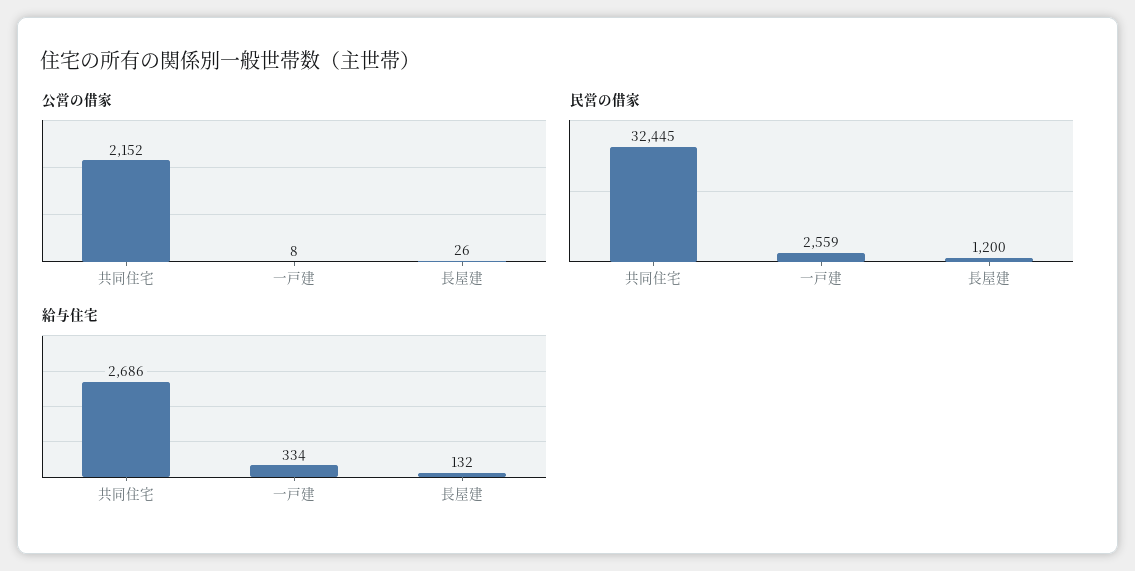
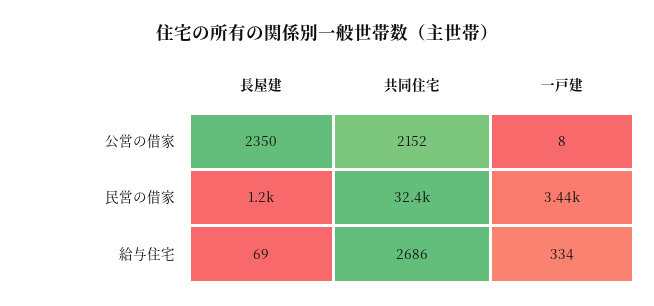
公営の借家, 長屋建: 26 -> 2350
民営の借家, 一戸建: 2559 -> 3440
給与住宅, 長屋建: 132 -> 69

